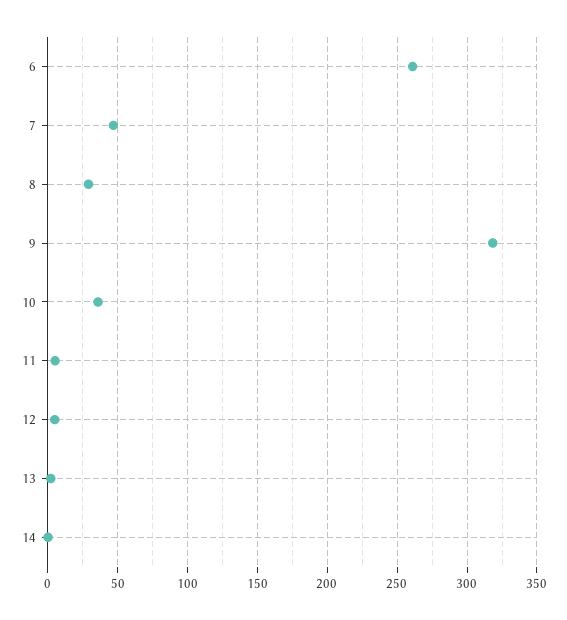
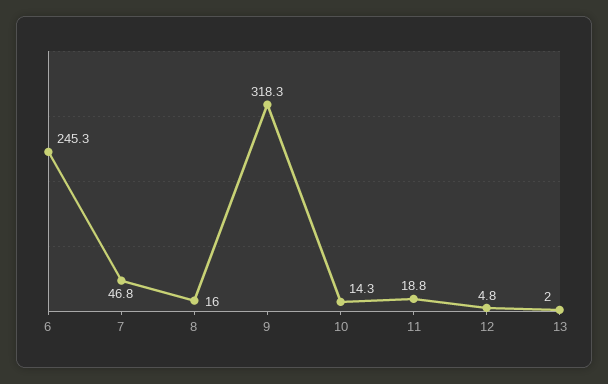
6: 260 -> 245.3
8: 30 -> 16
10: 35 -> 14.3
11: 5 -> 18.8
14: 0 -> none

